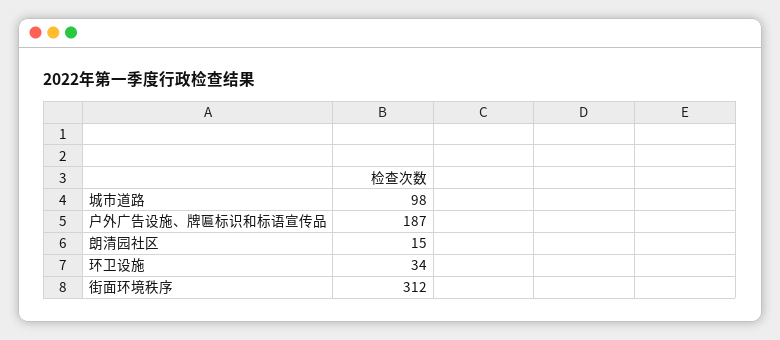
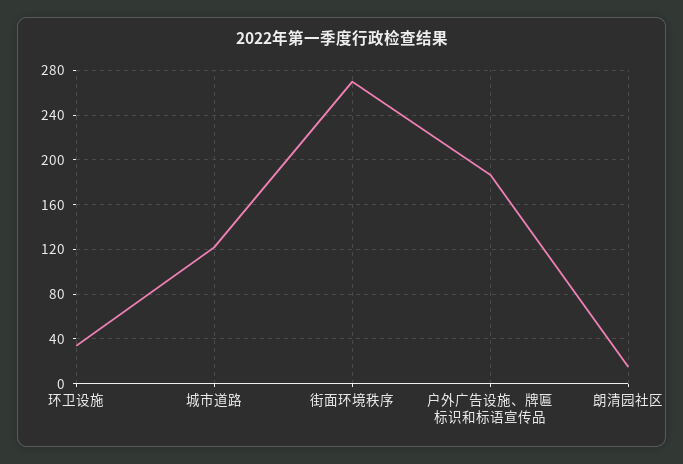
城市道路: 98 -> 120
街面环境秩序: 312 -> 270

